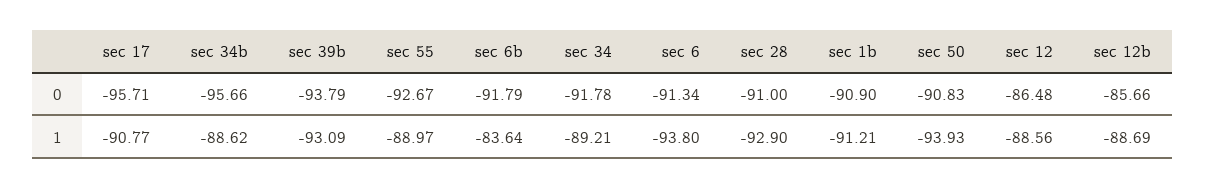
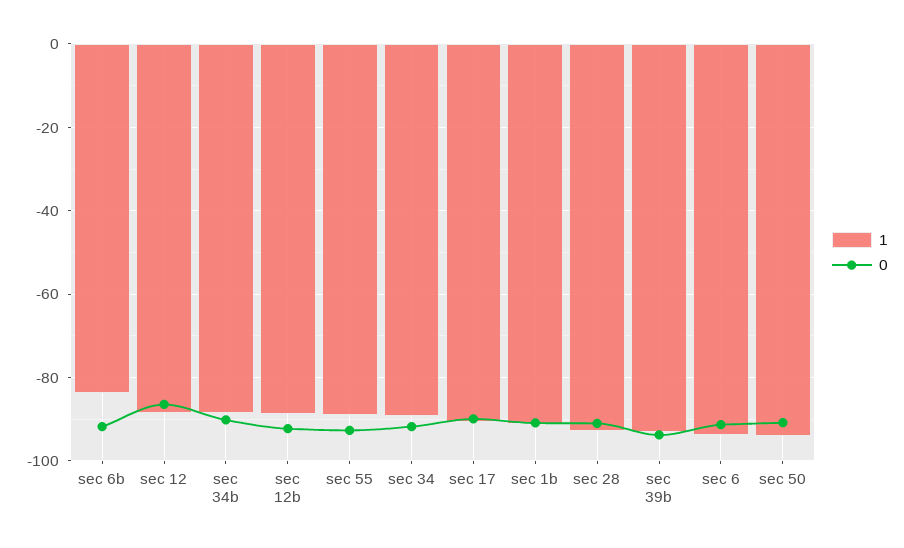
0, sec 17: -95.71 -> -90
0, sec 34b: -95.66 -> -90
0, sec 12b: -85.66 -> -92

